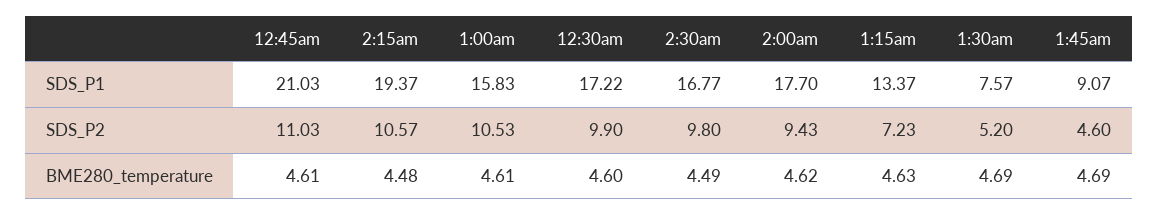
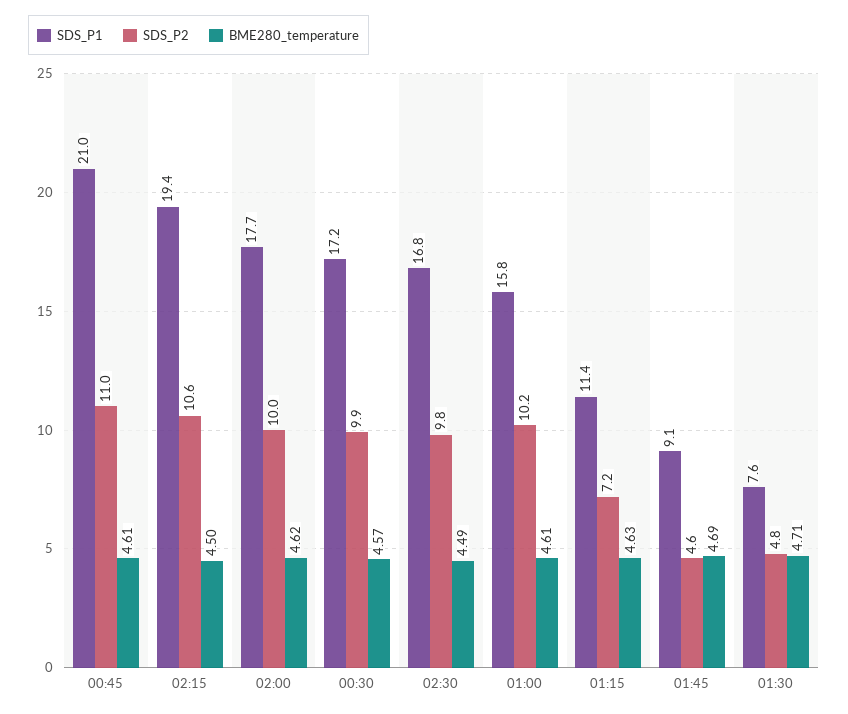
SDS_P1, 1:15am: 13.37 -> 11.4
SDS_P2, 1:00am: 10.53 -> 10.2
SDS_P2, 2:00am: 9.43 -> 10
SDS_P2, 1:30am: 5.2 -> 4.8
BME280_temperature, 2:15am: 4.48 -> 4.5
BME280_temperature, 12:30am: 4.6 -> 4.57
BME280_temperature, 1:30am: 4.69 -> 4.71

